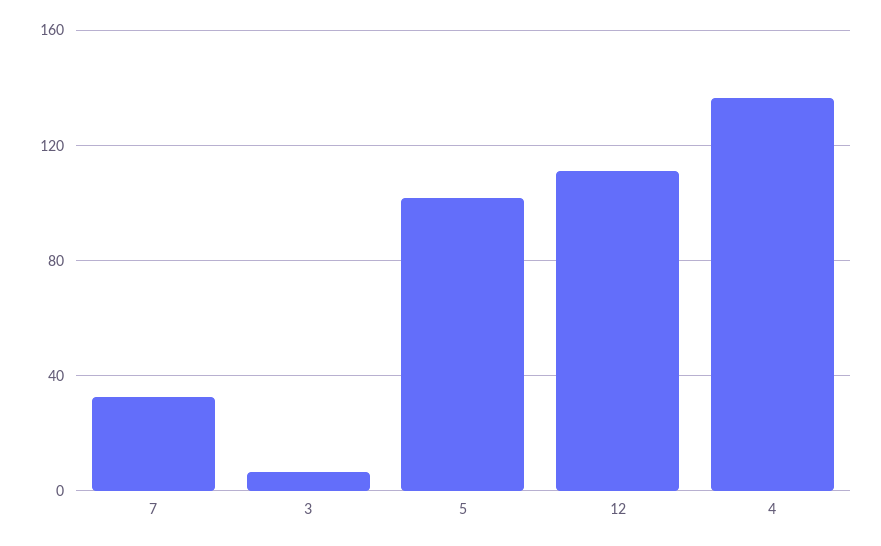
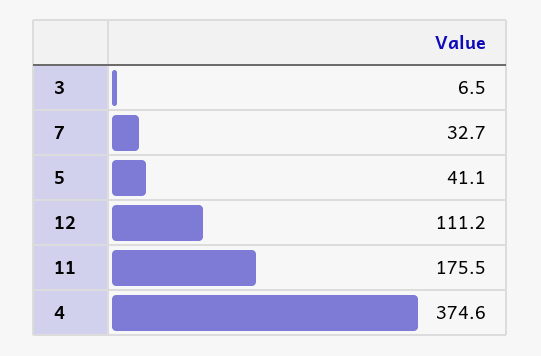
5: 100 -> 41.1
4: 135 -> 374.6
11: none -> 175.5

